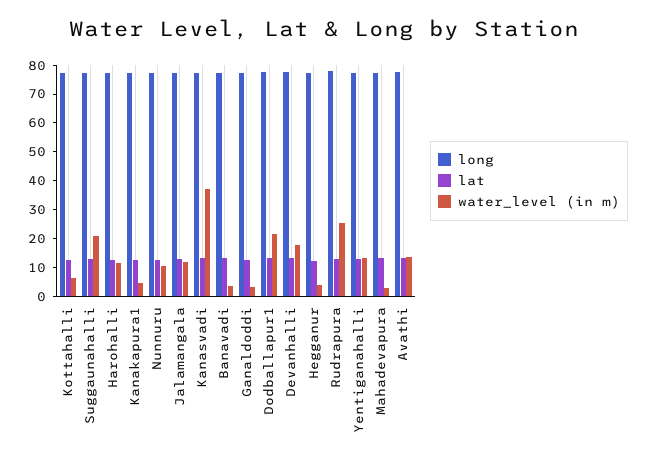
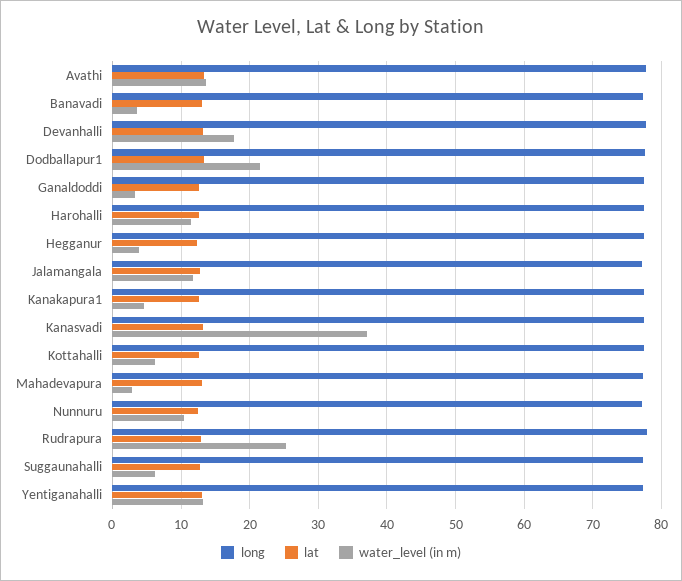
water_level (in m), Suggaunahalli: 20 -> 6

